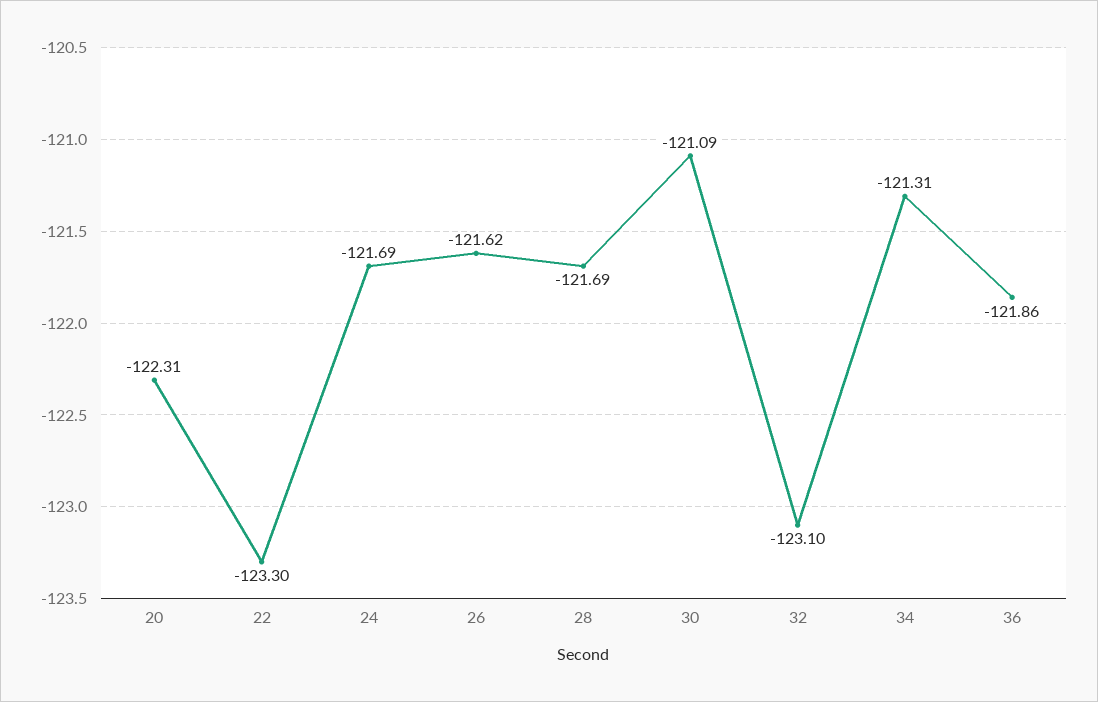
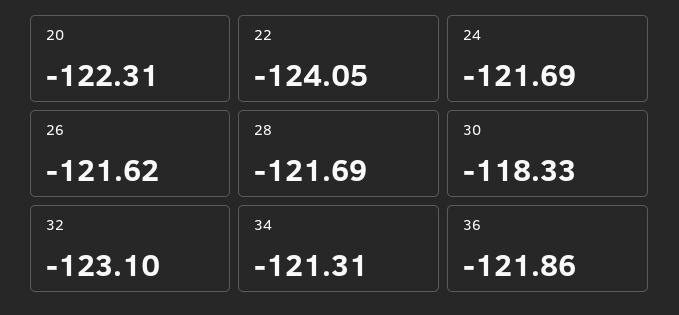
22: -123.3 -> -124.05
30: -121.09 -> -118.33

